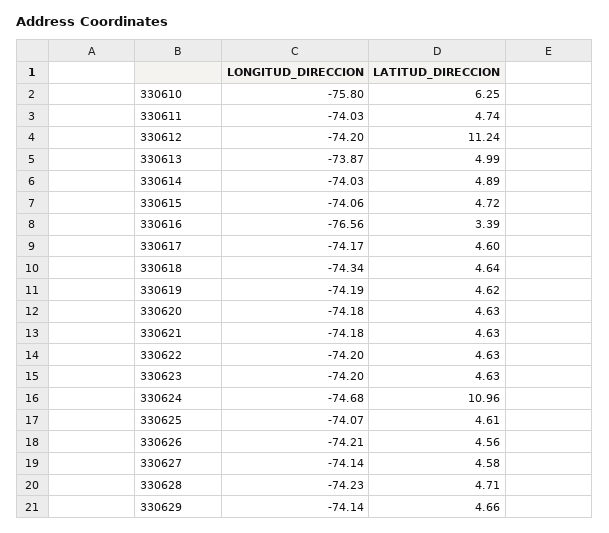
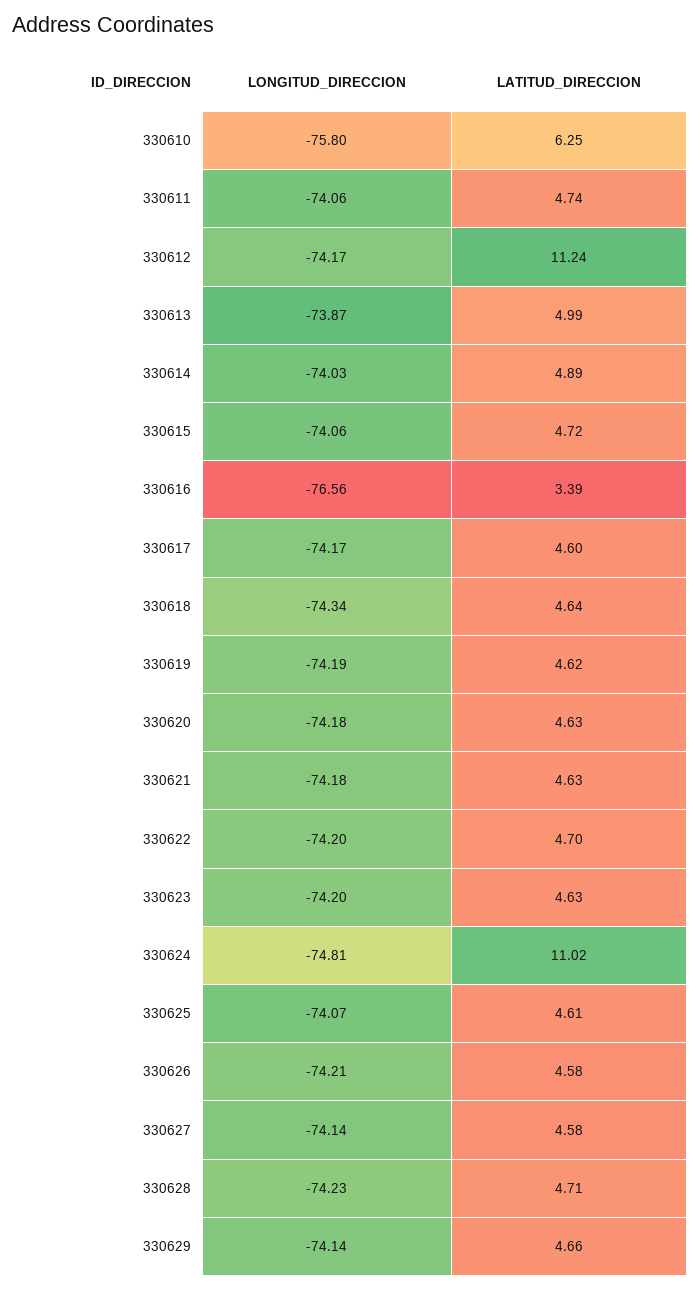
LONGITUD_DIRECCION, 330611: -74.03 -> -74.06
LONGITUD_DIRECCION, 330612: -74.2 -> -74.17
LATITUD_DIRECCION, 330622: 4.63 -> 4.7
LONGITUD_DIRECCION, 330624: -74.68 -> -74.81
LATITUD_DIRECCION, 330624: 10.96 -> 11.02
LATITUD_DIRECCION, 330626: 4.56 -> 4.58

